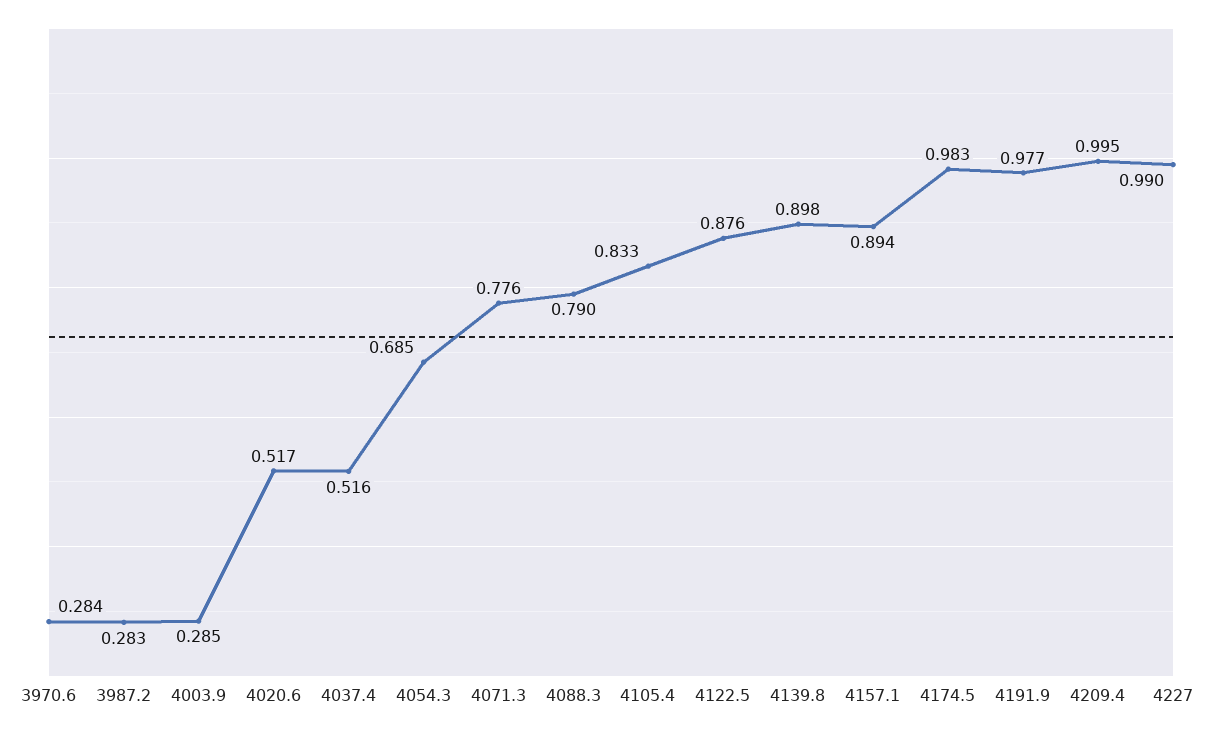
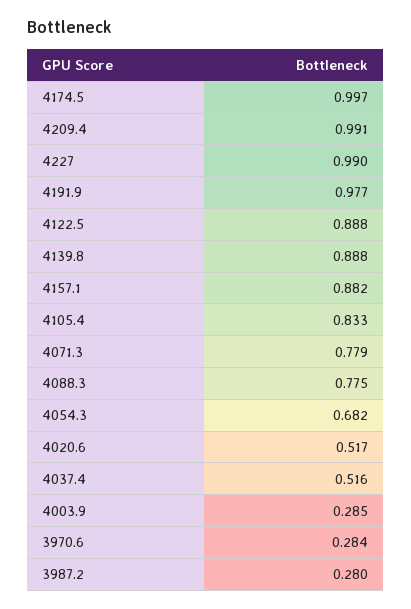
3987.2: 0.283 -> 0.28
4054.3: 0.685 -> 0.682
4071.3: 0.776 -> 0.779
4088.3: 0.79 -> 0.775
4122.5: 0.876 -> 0.888
4139.8: 0.898 -> 0.888
4157.1: 0.894 -> 0.882
4174.5: 0.983 -> 0.997
4209.4: 0.995 -> 0.991

